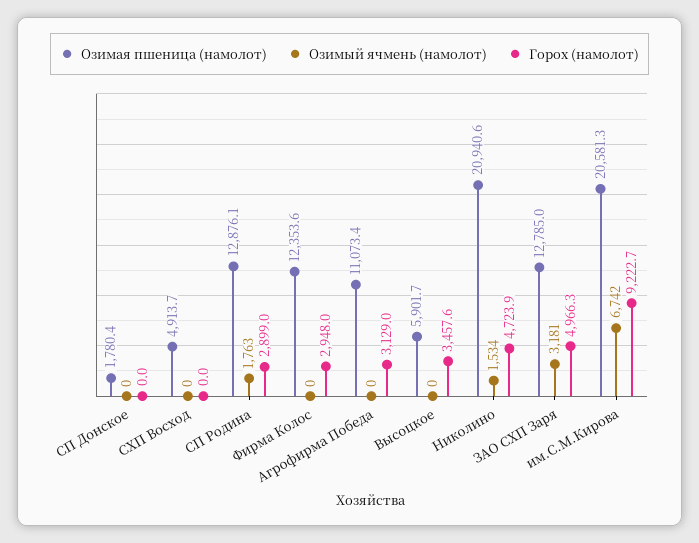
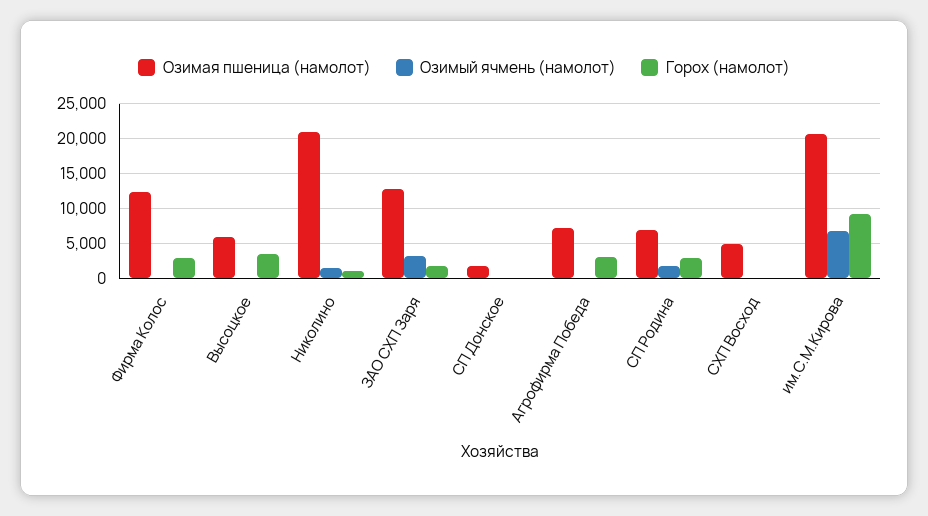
Озимая пшеница (намолот), СП Родина: 12876.1 -> 7000
Озимая пшеница (намолот), Агрофирма Победа: 11073.4 -> 7000
Горох (намолот), Николино: 4723.9 -> 1000
Горох (намолот), ЗАО СХП Заря: 4966.3 -> 2000

